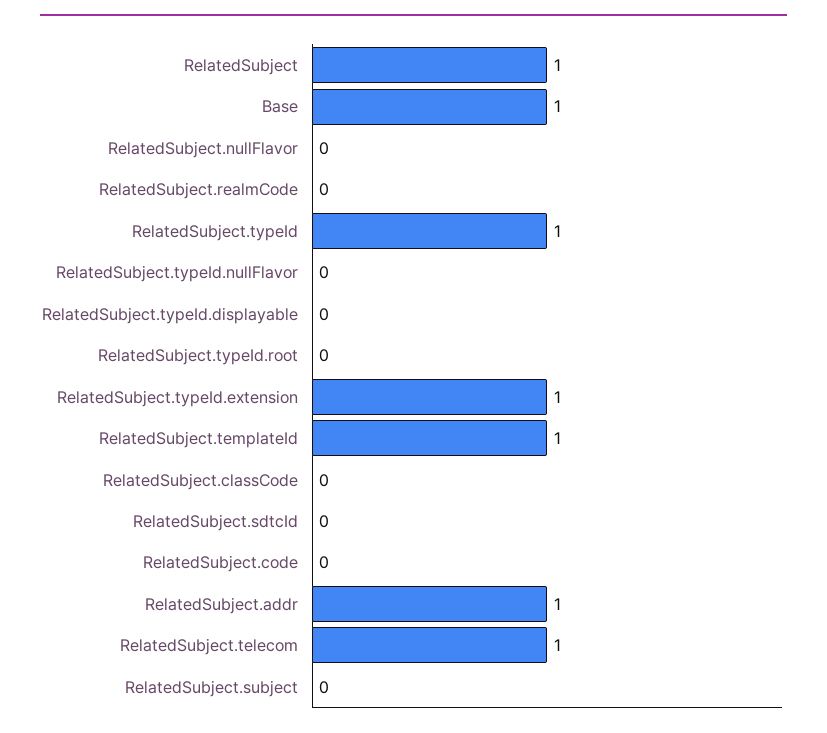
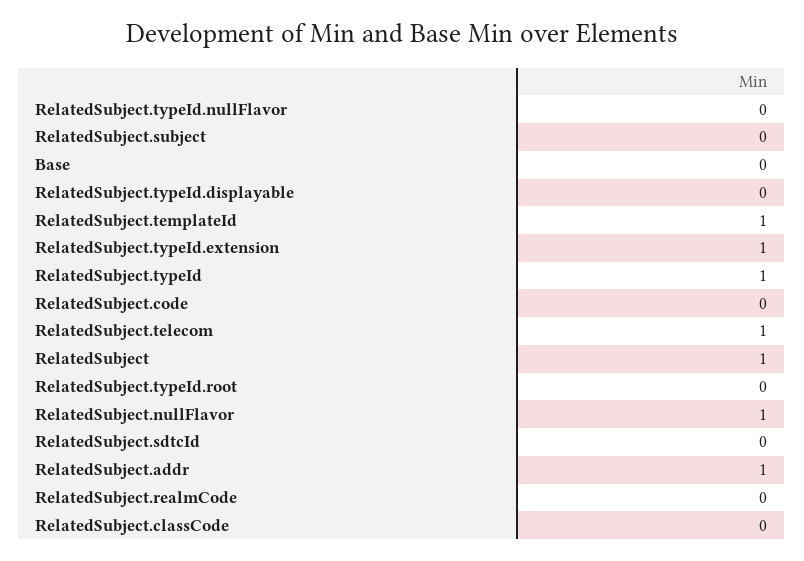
Base: 1 -> 0
RelatedSubject.nullFlavor: 0 -> 1

